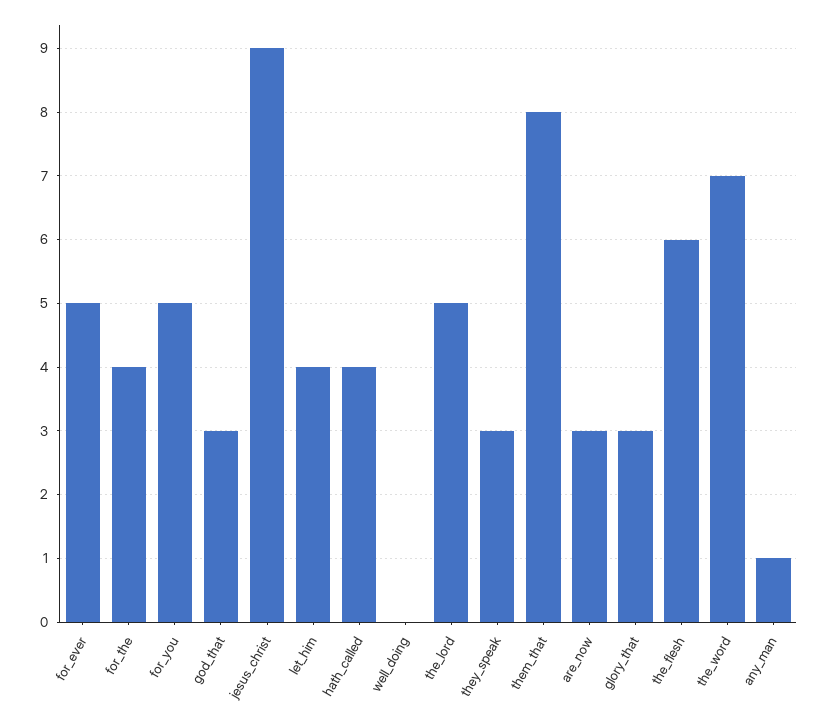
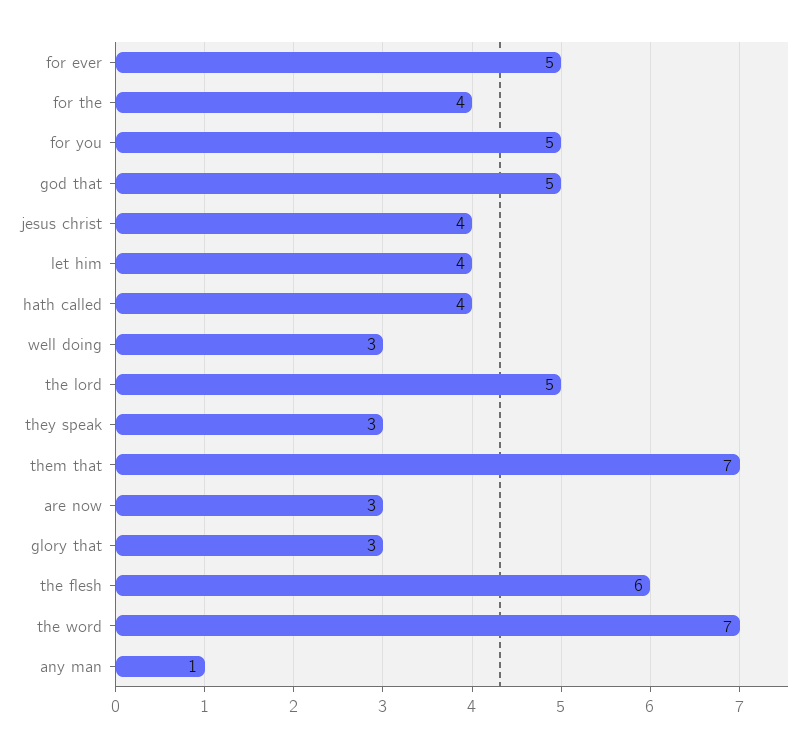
god_that: 3 -> 5
jesus_christ: 9 -> 4
well_doing: 0 -> 3
them_that: 8 -> 7

